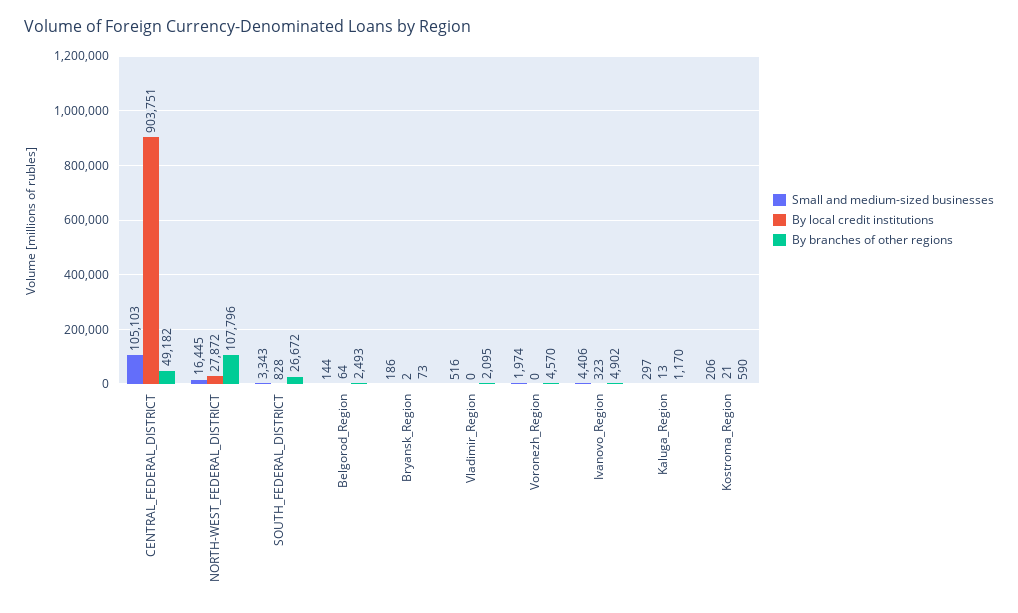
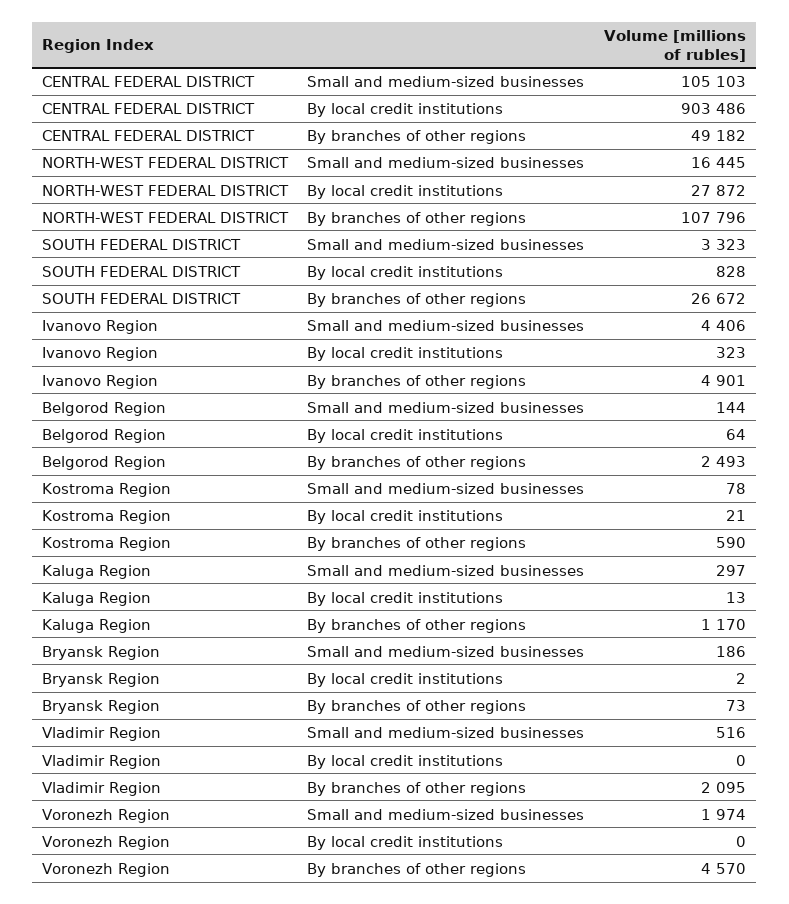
By local credit institutions, CENTRAL_FEDERAL_DISTRICT: 903751 -> 903486
Small and medium-sized businesses, SOUTH_FEDERAL_DISTRICT: 3343 -> 3323
By branches of other regions, Ivanovo_Region: 4902 -> 4901
Small and medium-sized businesses, Kostroma_Region: 206 -> 78

